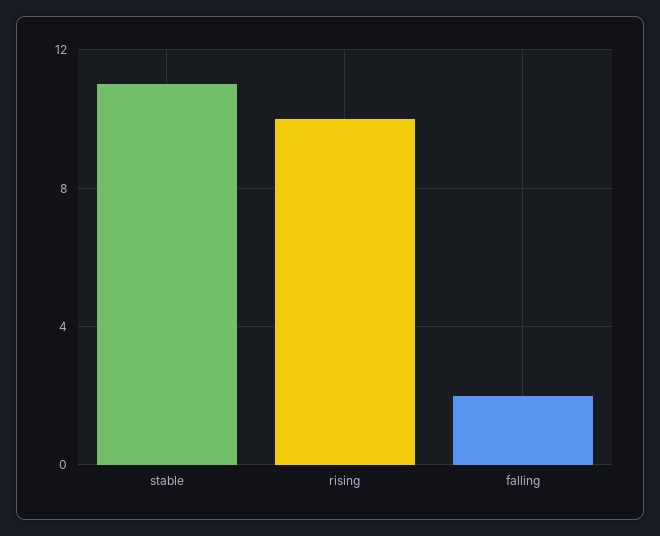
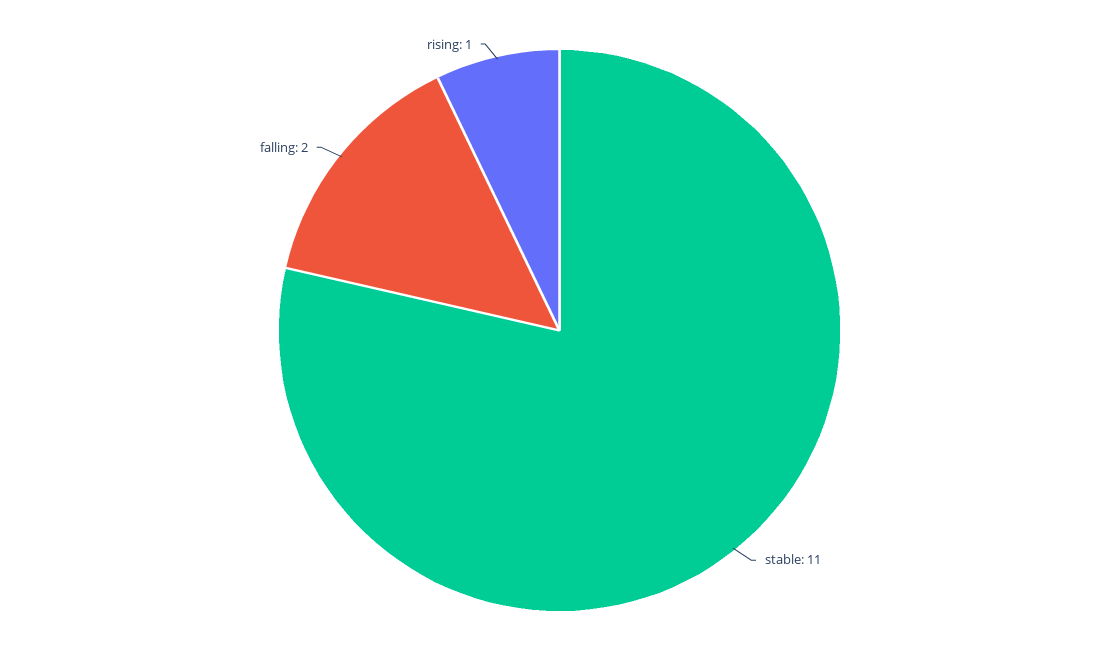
rising: 10 -> 1

